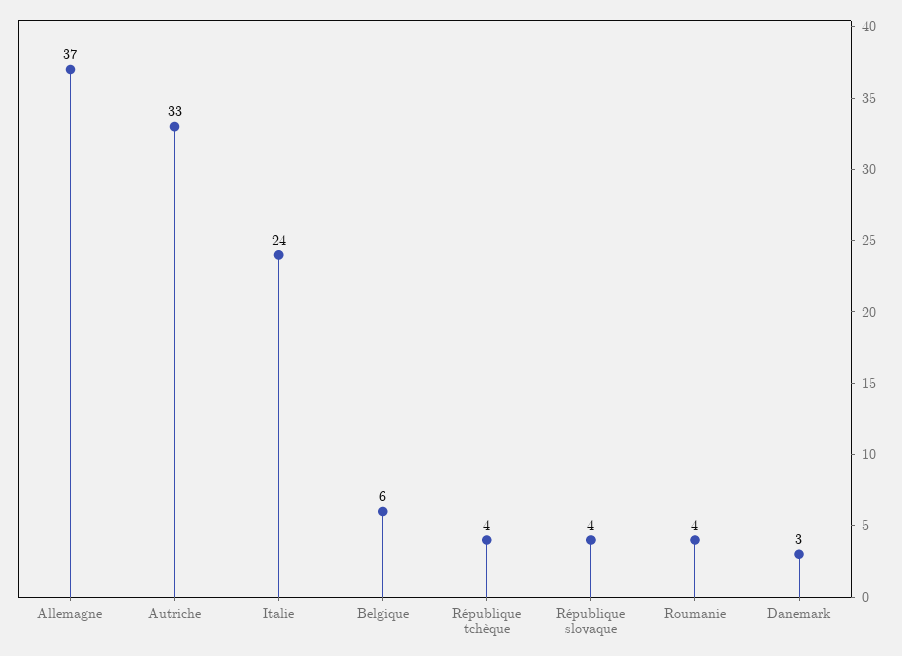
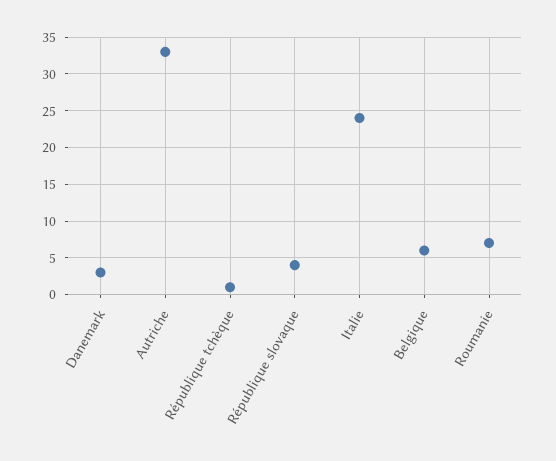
Allemagne: 37 -> none
République tchèque: 4 -> 1
Roumanie: 4 -> 7

